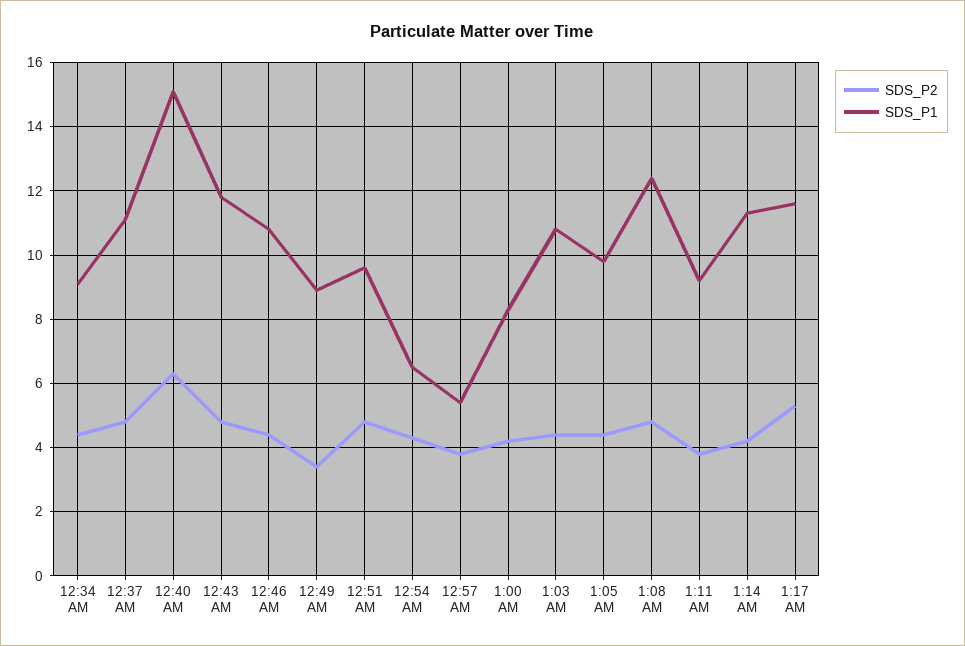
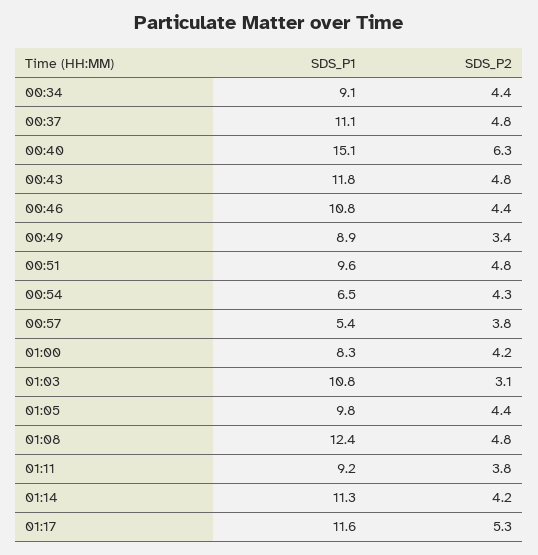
SDS_P2, 1:03 AM: 4.5 -> 3.1

